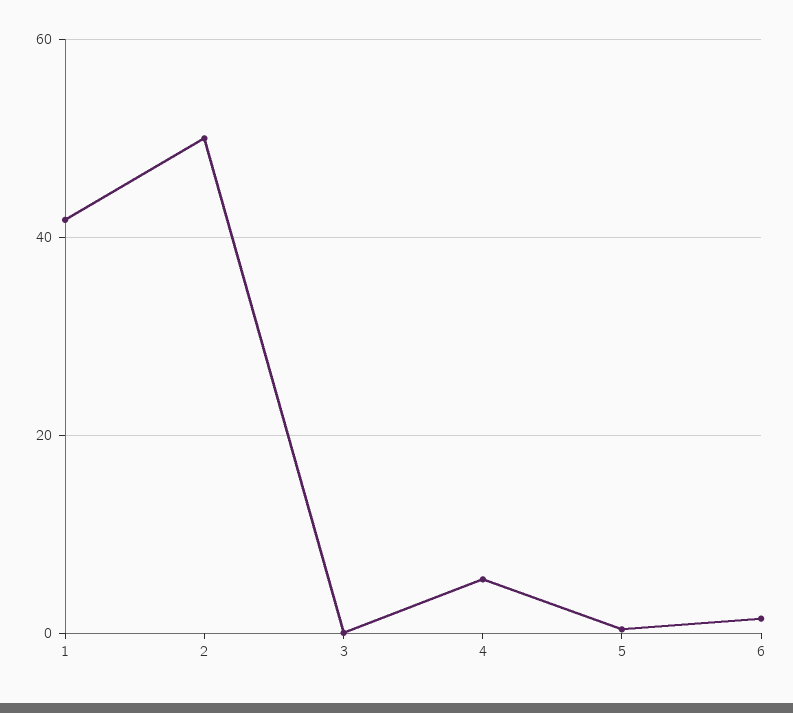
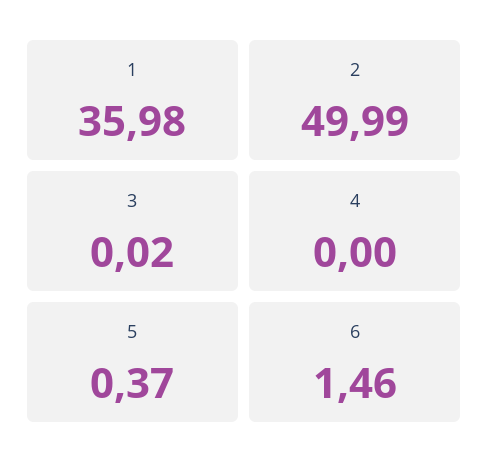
1: 42 -> 35.98
4: 6 -> 0

